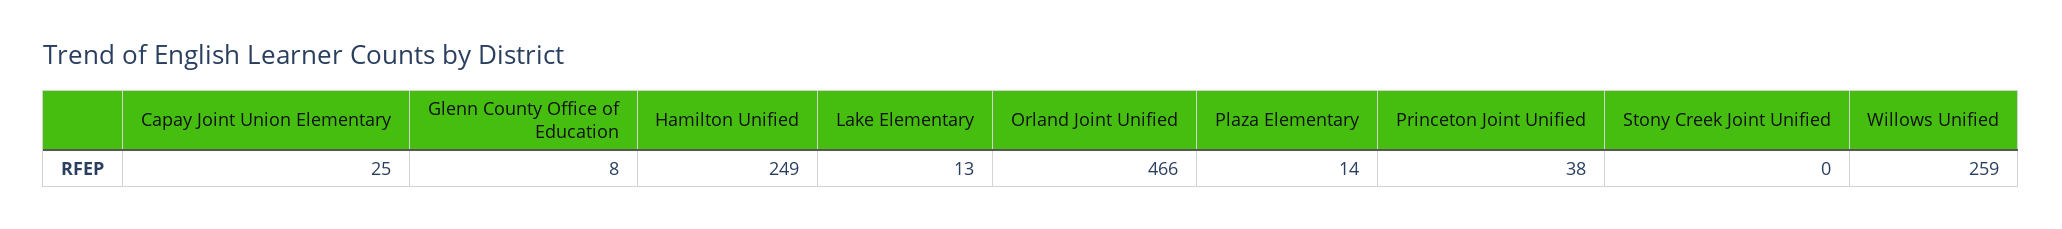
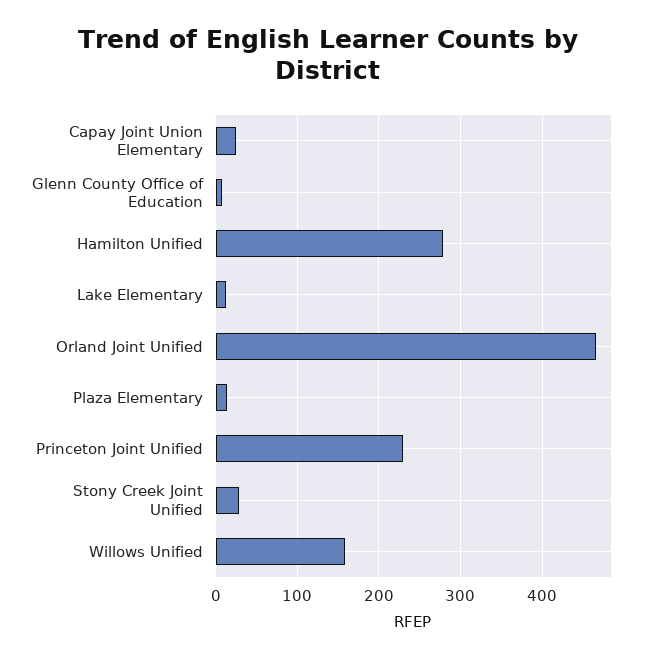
Hamilton Unified: 249 -> 280
Princeton Joint Unified: 38 -> 230
Stony Creek Joint Unified: 0 -> 30
Willows Unified: 259 -> 160

